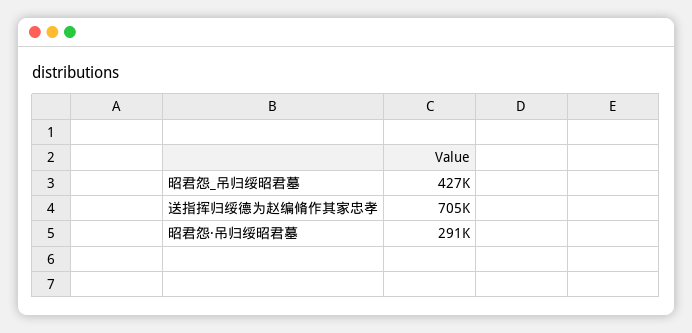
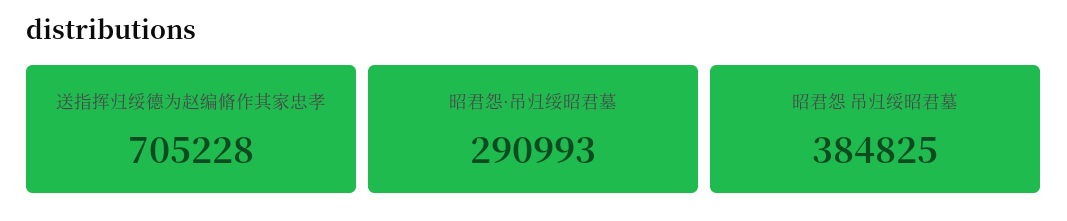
昭君怨_吊归绥昭君墓: 427000 -> 384825

